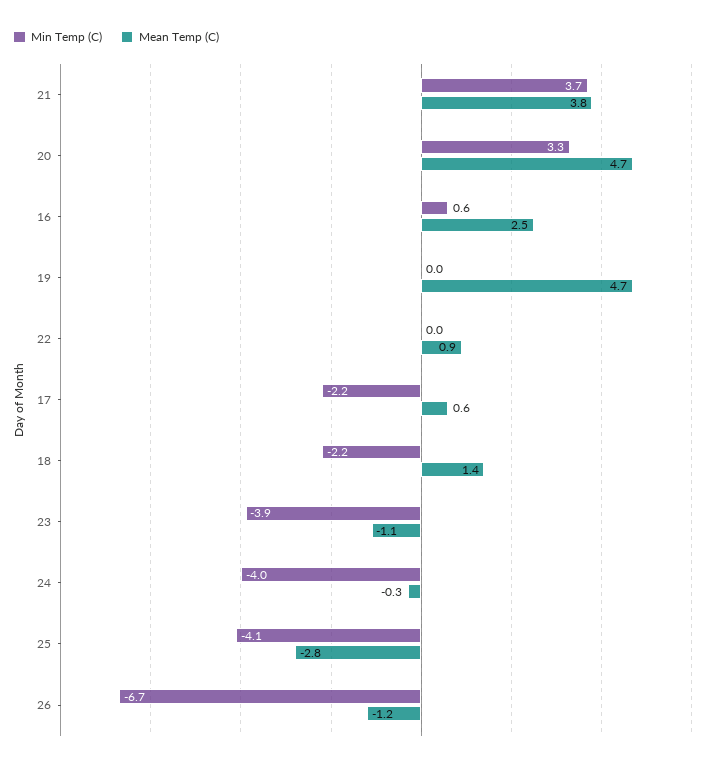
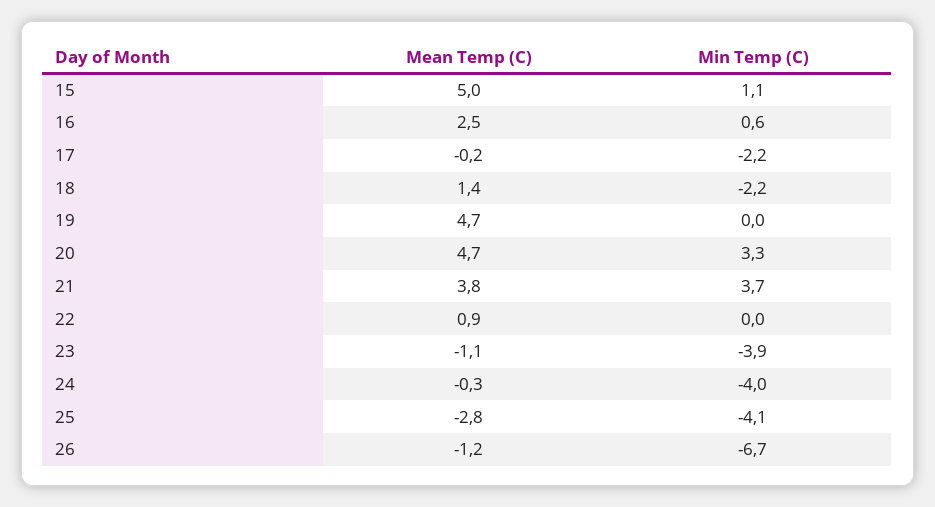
Mean Temp (C), 17: 0.6 -> -0.2
Mean Temp (C), 15: none -> 5
Min Temp (C), 15: none -> 1.1

